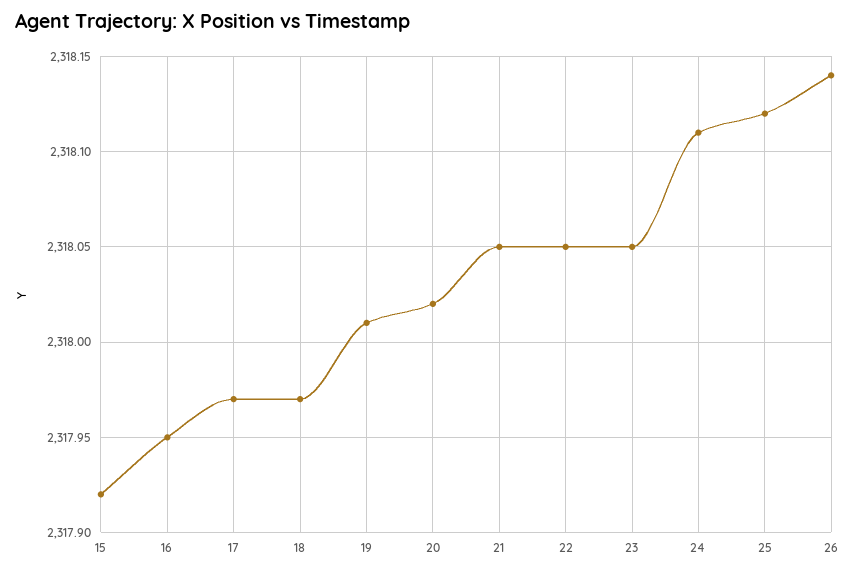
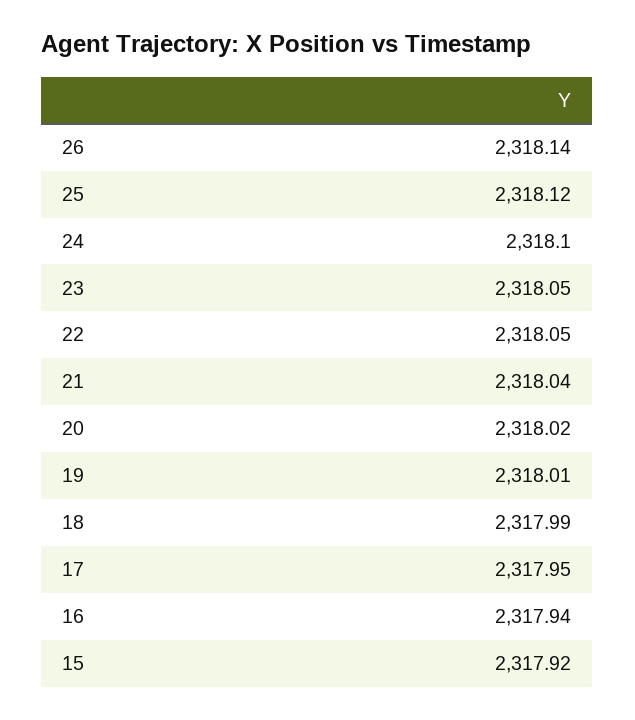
16: 2317.95 -> 2317.94
17: 2317.97 -> 2317.95
18: 2317.97 -> 2317.99
21: 2318.05 -> 2318.04
24: 2318.11 -> 2318.1

